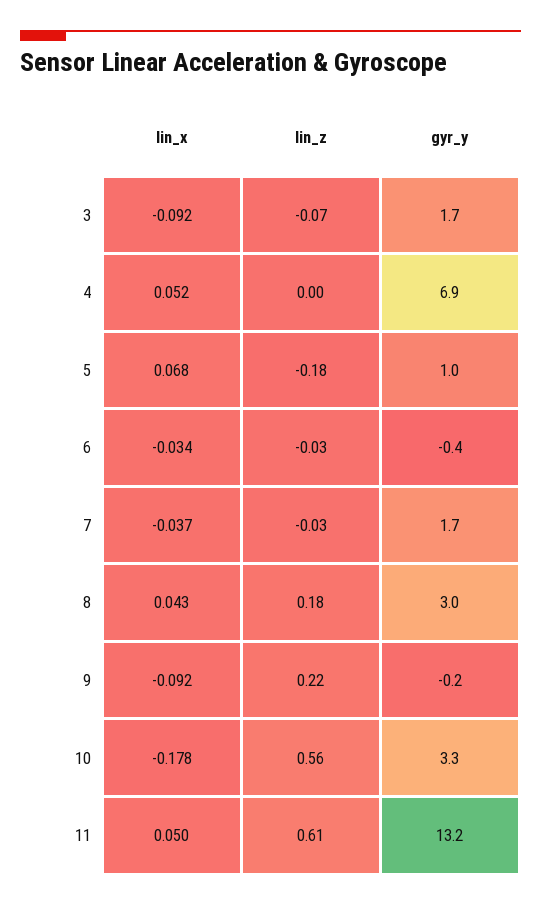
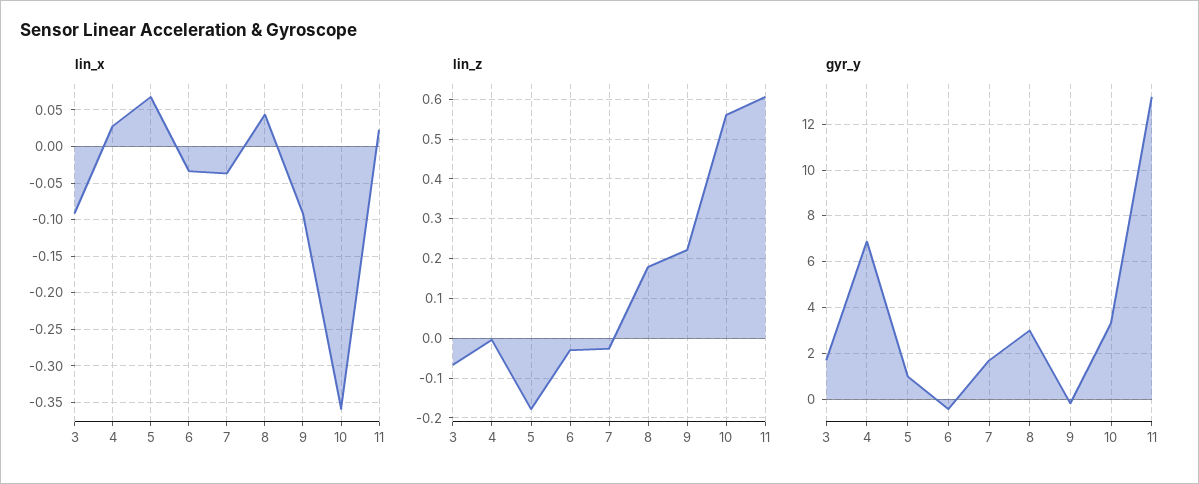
lin_x, 4: 0.052 -> 0.03
lin_x, 10: -0.178 -> -0.36
lin_x, 11: 0.05 -> 0.02

